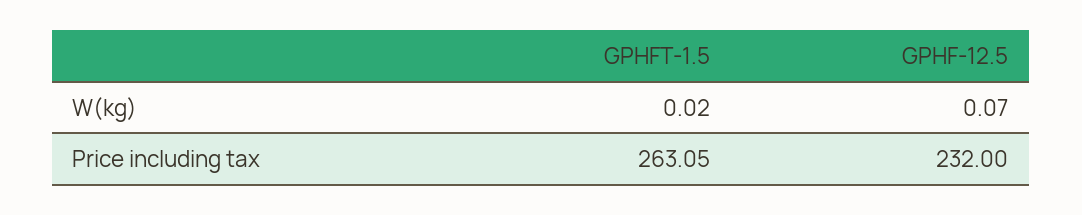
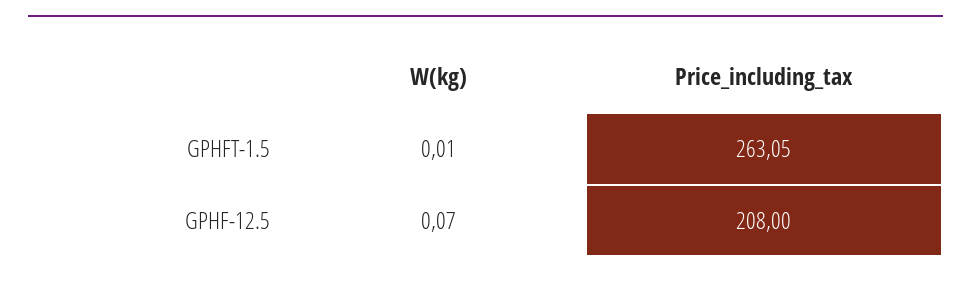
GPHFT-1.5, W(kg): 0.02 -> 0.01
GPHF-12.5, Price including tax: 232 -> 208

